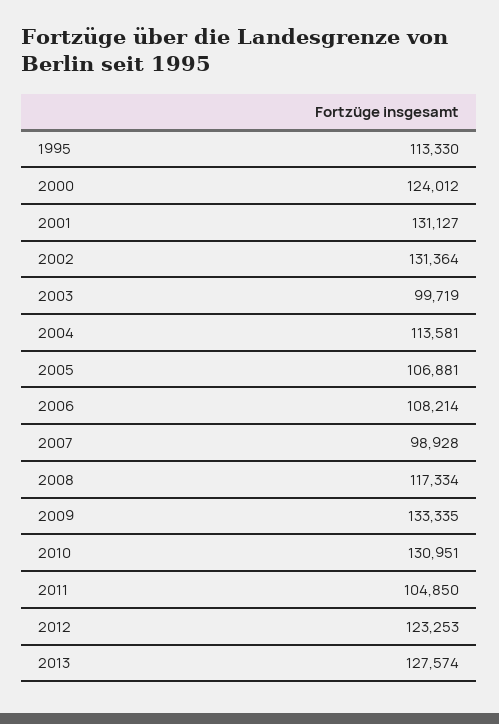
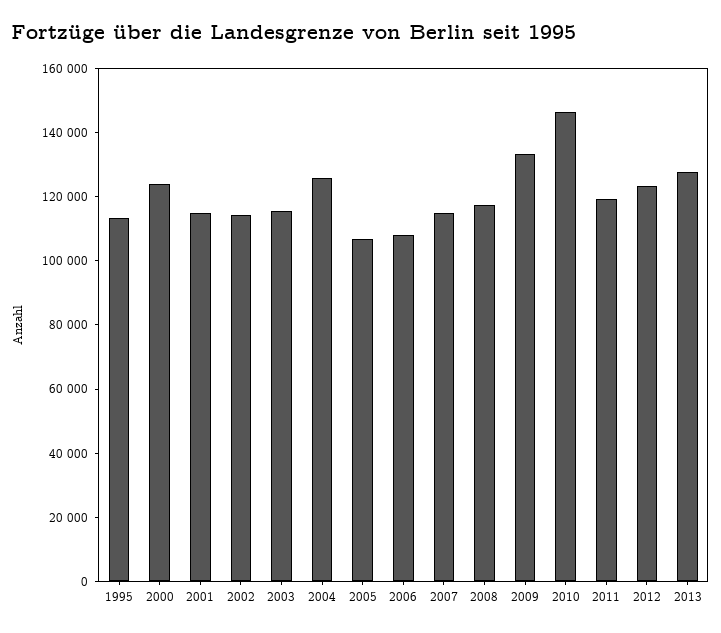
2001: 131127 -> 115000
2002: 131364 -> 115000
2003: 99719 -> 115000
2004: 113581 -> 125000
2007: 98928 -> 115000
2010: 130951 -> 145000
2011: 104850 -> 120000

